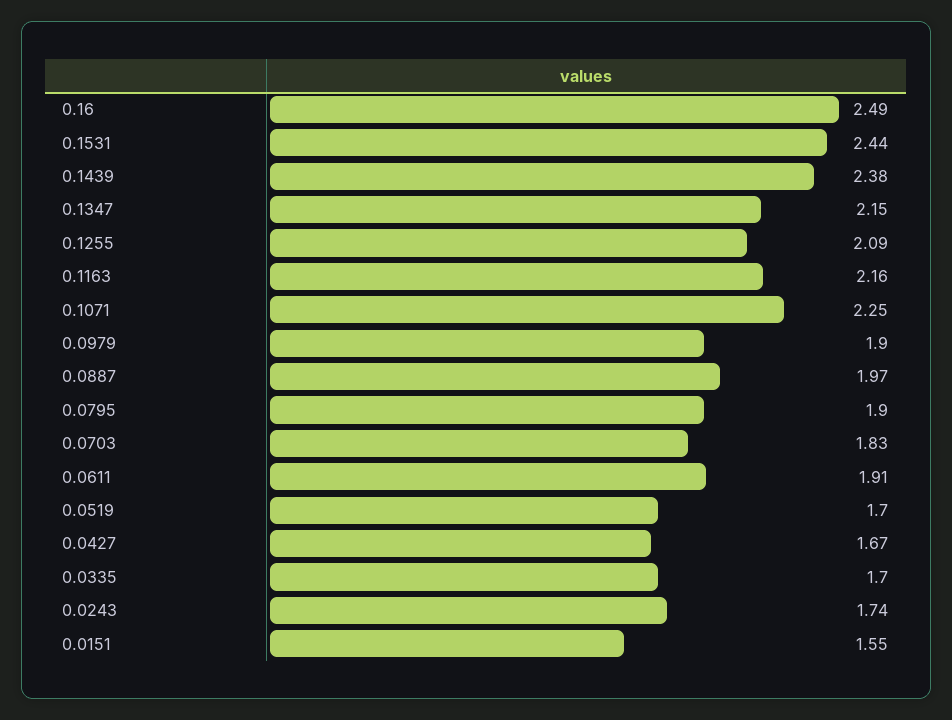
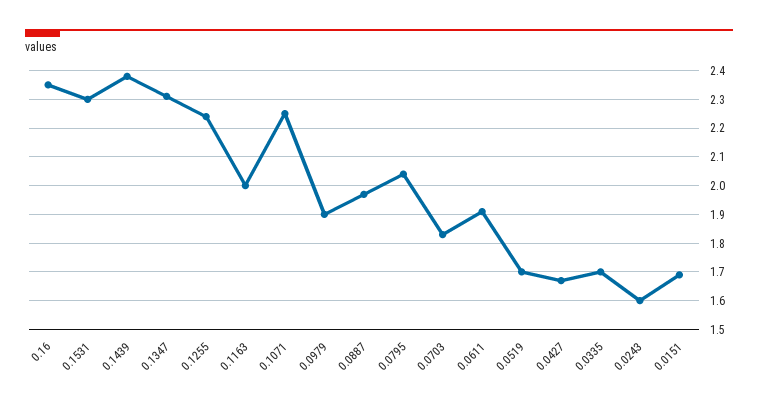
0.16: 2.49 -> 2.35
0.1531: 2.44 -> 2.3
0.1347: 2.15 -> 2.3
0.1255: 2.09 -> 2.25
0.1163: 2.16 -> 2
0.0795: 1.9 -> 2.05
0.0243: 1.74 -> 1.6
0.0151: 1.55 -> 1.7

